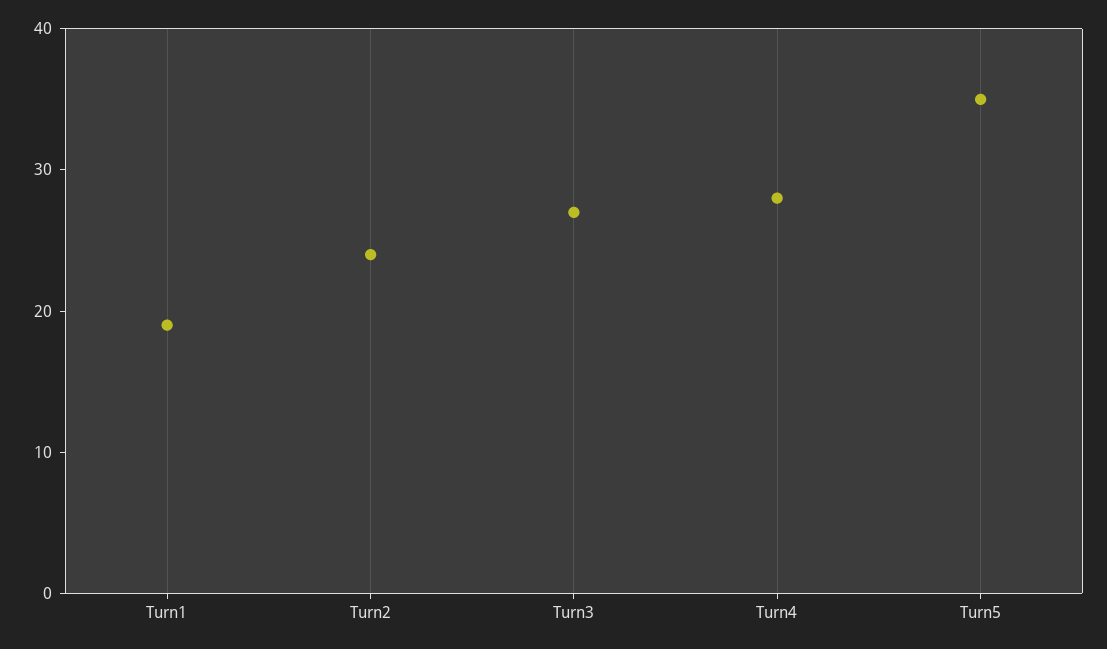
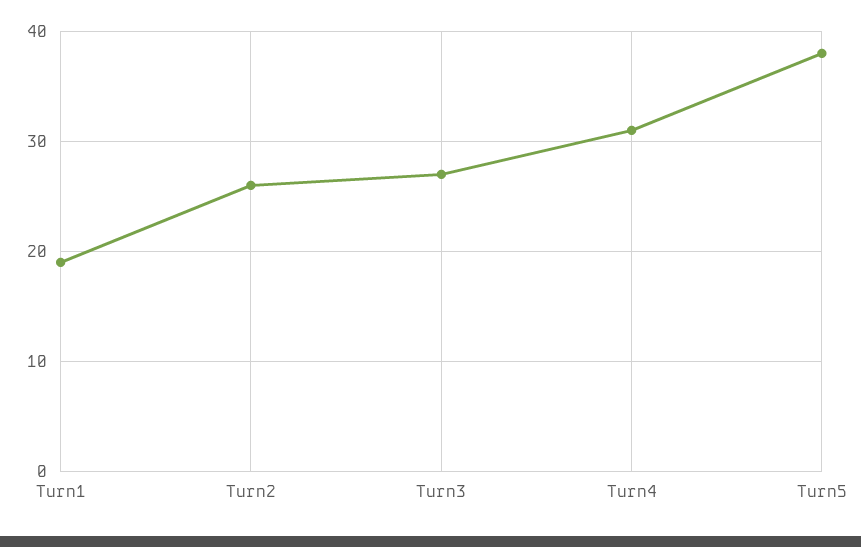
Turn2: 24 -> 26
Turn4: 28 -> 31
Turn5: 35 -> 38

